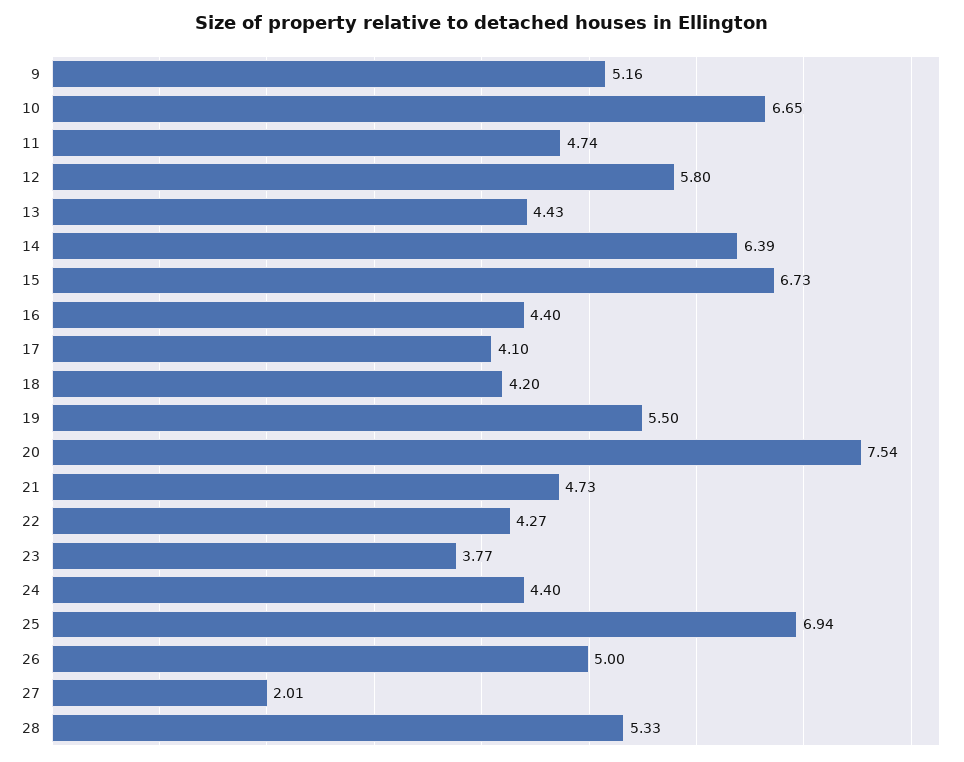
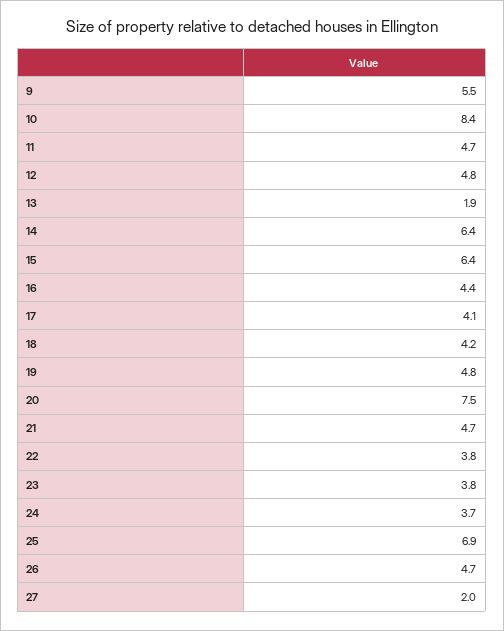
9: 5.16 -> 5.5
10: 6.65 -> 8.4
12: 5.8 -> 4.8
13: 4.43 -> 1.9
15: 6.73 -> 6.4
19: 5.5 -> 4.8
22: 4.27 -> 3.8
24: 4.4 -> 3.7
26: 5 -> 4.7
28: 5.33 -> none

